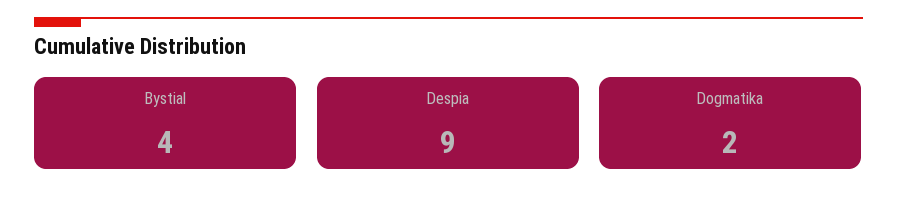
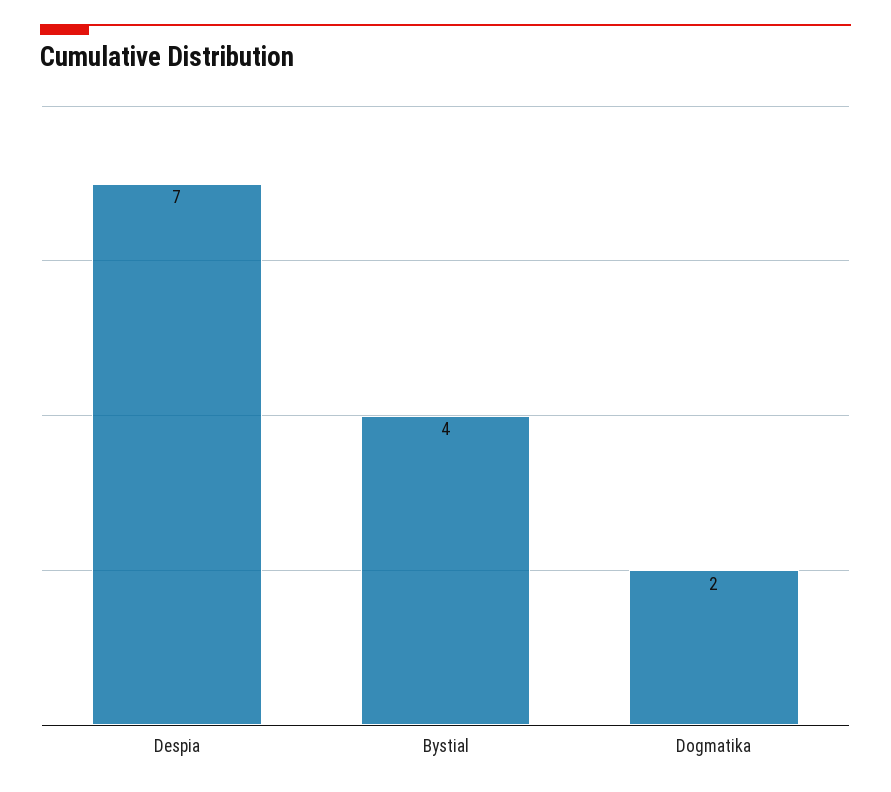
Despia: 9 -> 7

